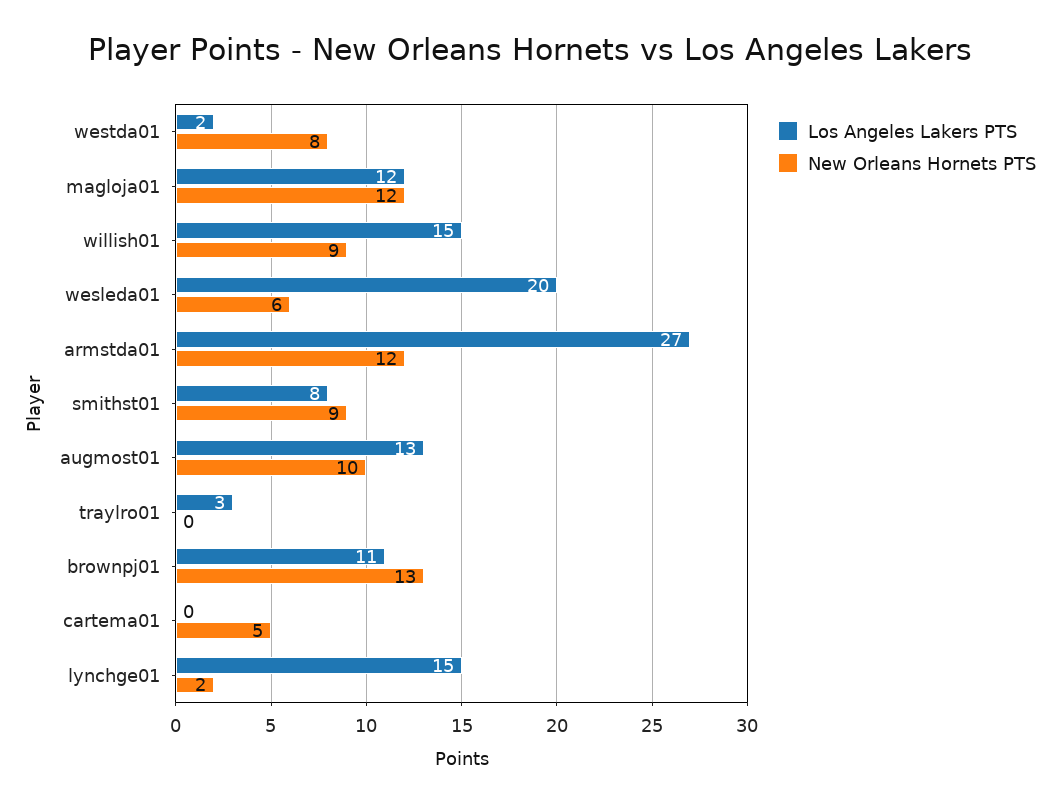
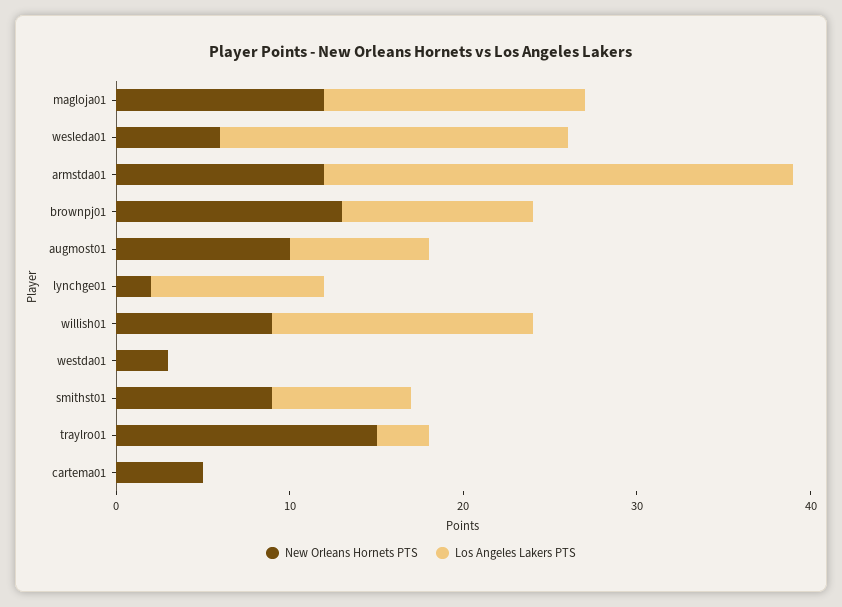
Los Angeles Lakers PTS, westda01: 2 -> 0
New Orleans Hornets PTS, westda01: 8 -> 3
Los Angeles Lakers PTS, magloja01: 12 -> 15
Los Angeles Lakers PTS, augmost01: 13 -> 8
New Orleans Hornets PTS, traylro01: 0 -> 15
Los Angeles Lakers PTS, lynchge01: 15 -> 10

